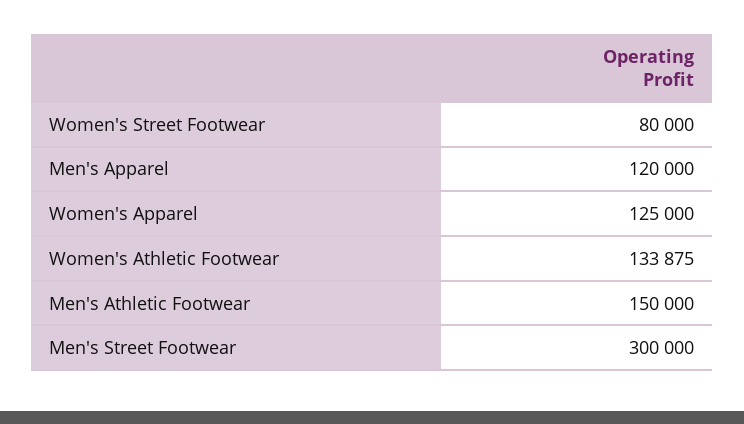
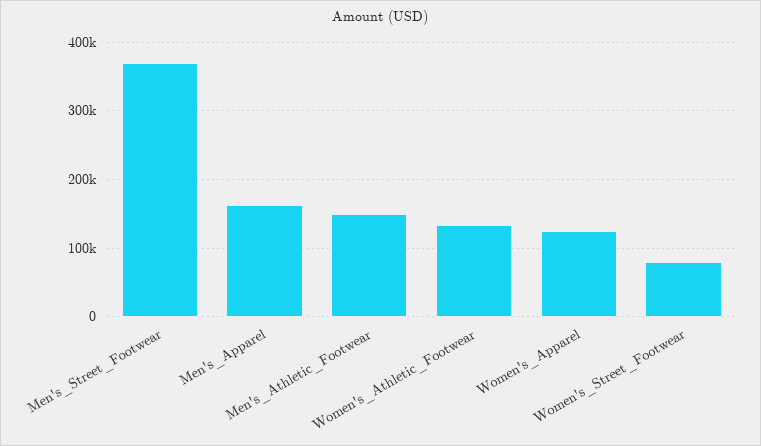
Men's Apparel: 120000 -> 160000
Men's Street Footwear: 300000 -> 370000

